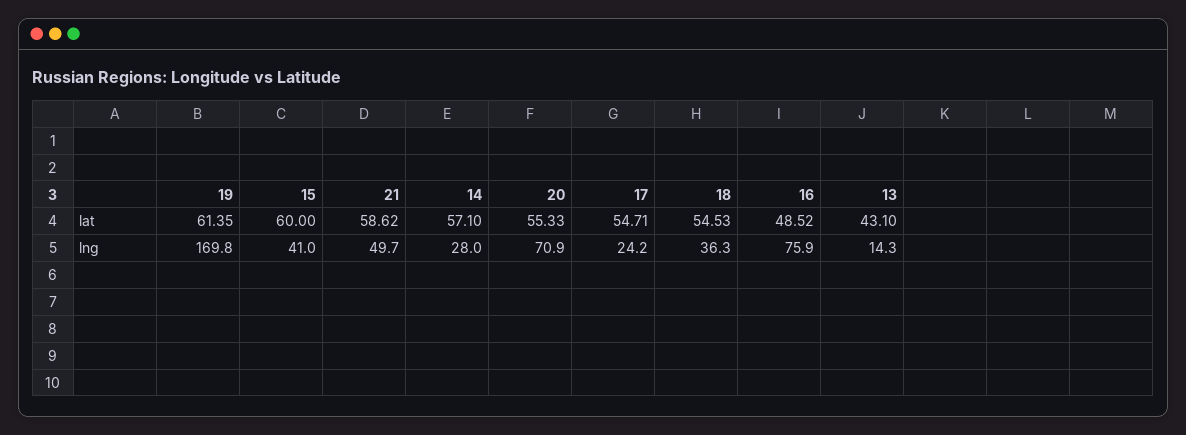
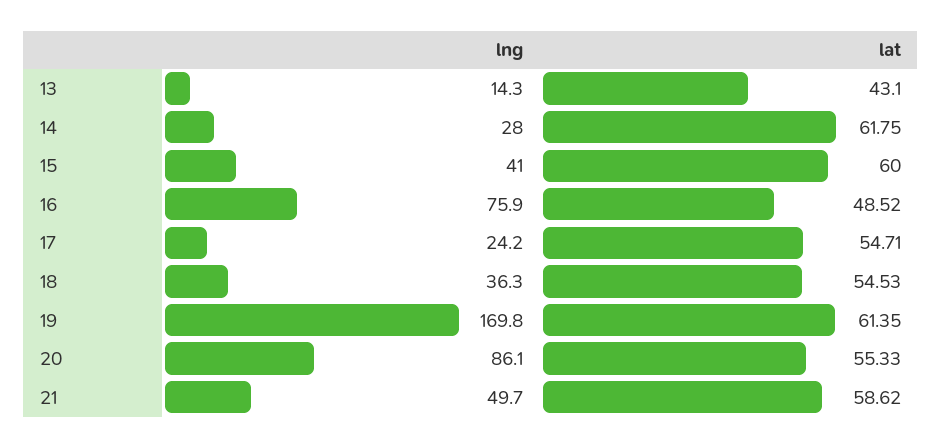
14, lat: 57.1 -> 61.75
20, lng: 70.9 -> 86.1

